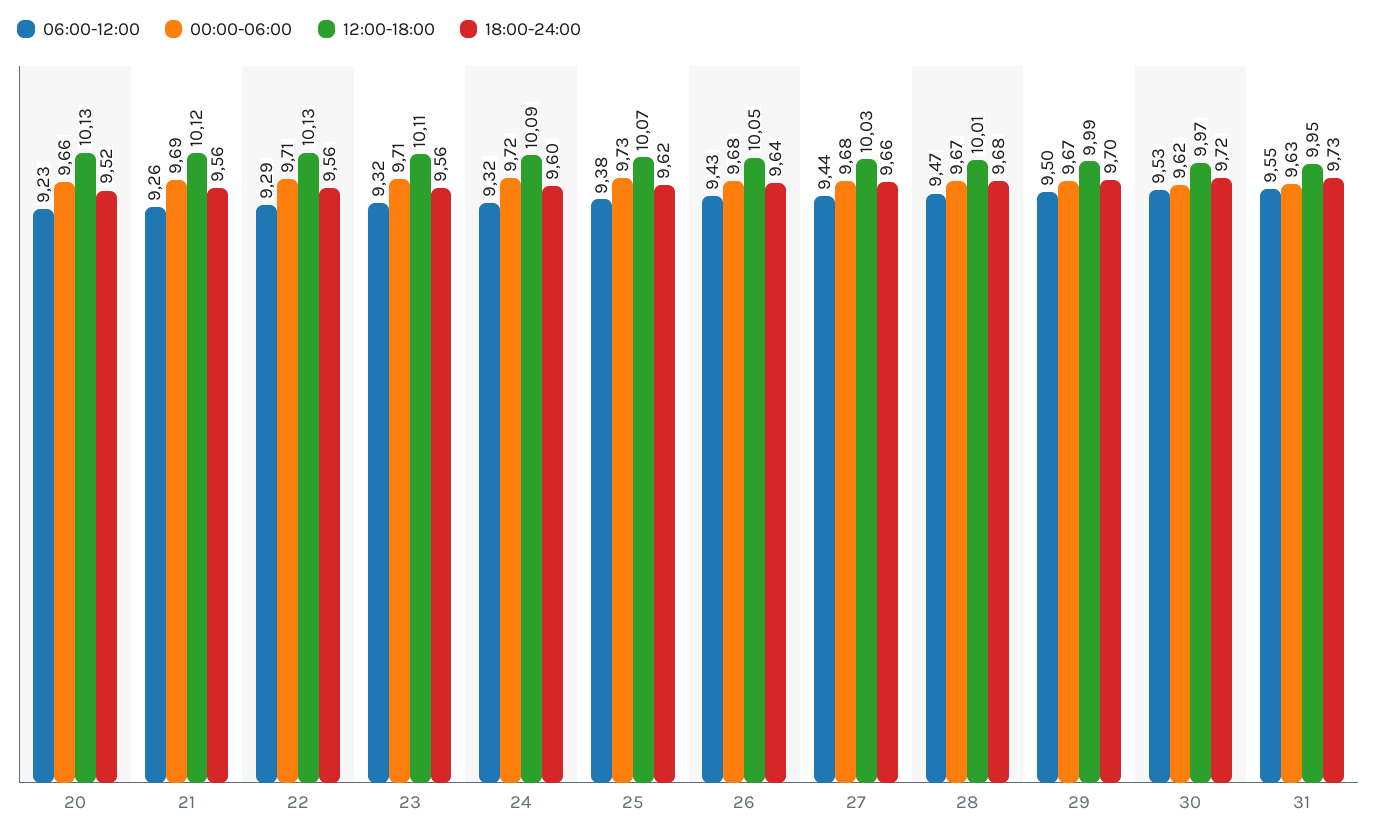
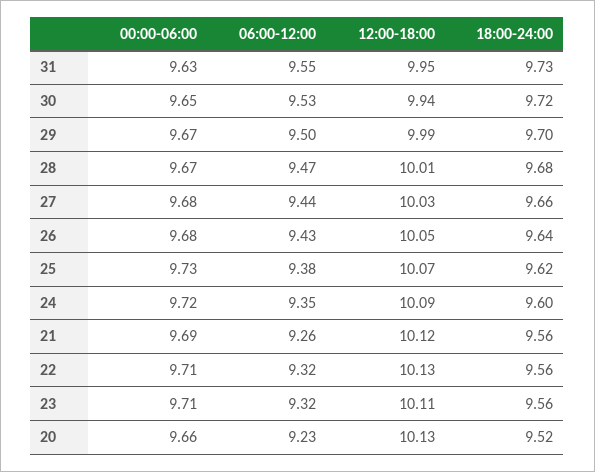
06:00-12:00, 22: 9.29 -> 9.32
06:00-12:00, 24: 9.32 -> 9.35
00:00-06:00, 30: 9.62 -> 9.65
12:00-18:00, 30: 9.97 -> 9.94

